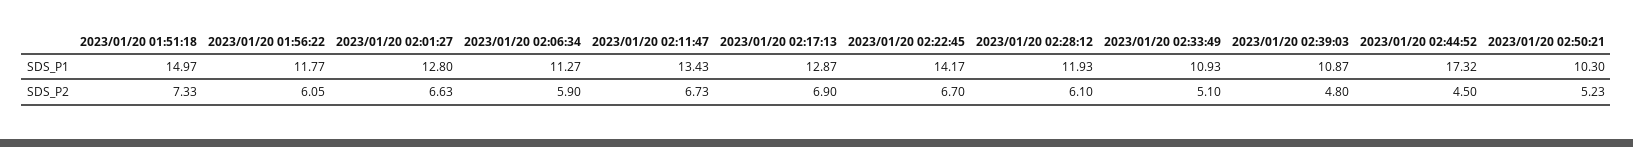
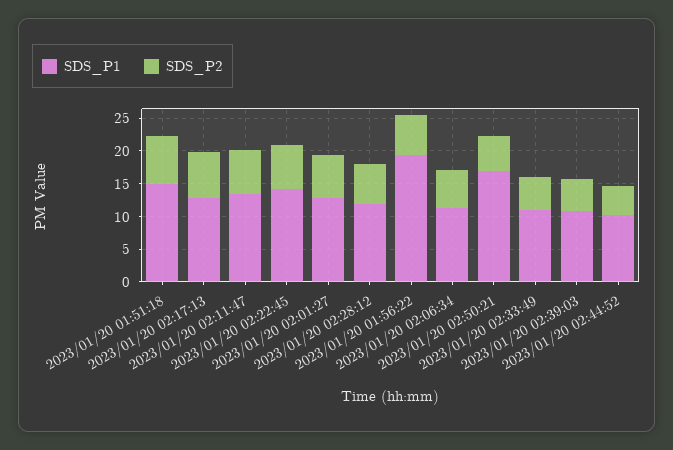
SDS_P1, 2023/01/20 01:56:22: 11.77 -> 20
SDS_P1, 2023/01/20 02:44:52: 17.32 -> 10
SDS_P1, 2023/01/20 02:50:21: 10.3 -> 17.5

